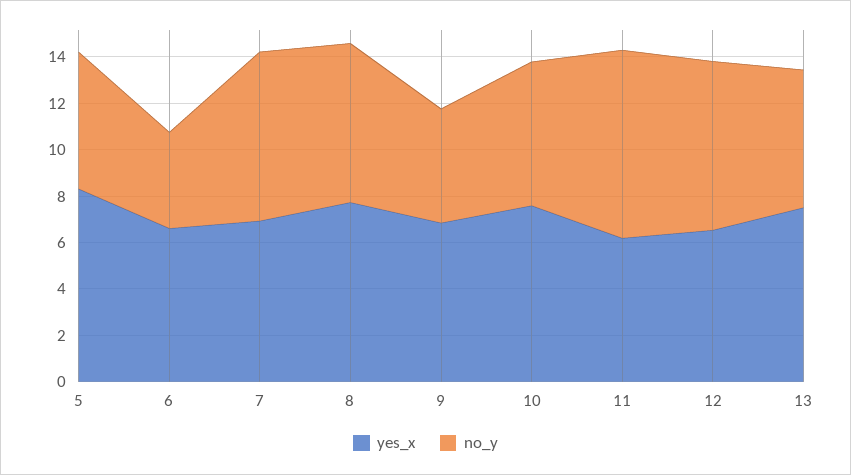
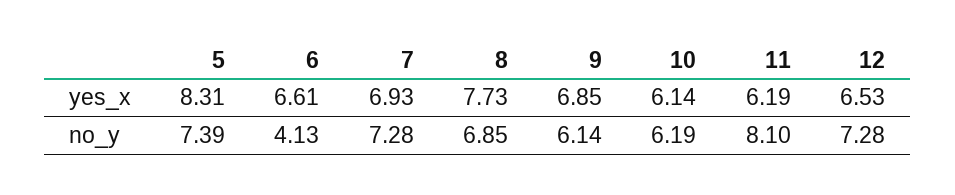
no_y, 5: 6 -> 7.39
no_y, 9: 5 -> 6.14
yes_x, 10: 7.5 -> 6.14
yes_x, 13: 7.5 -> none
no_y, 13: 6 -> none

